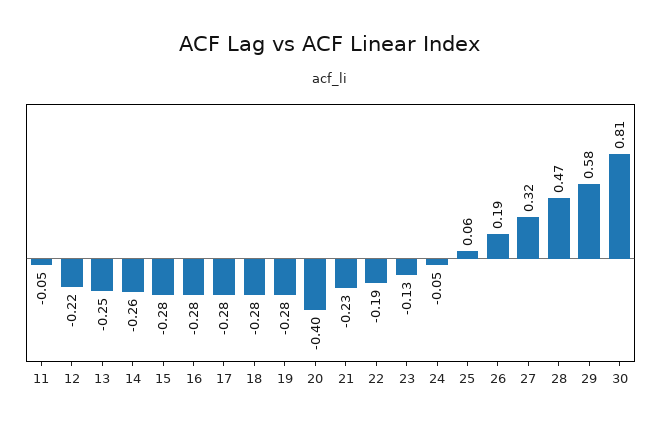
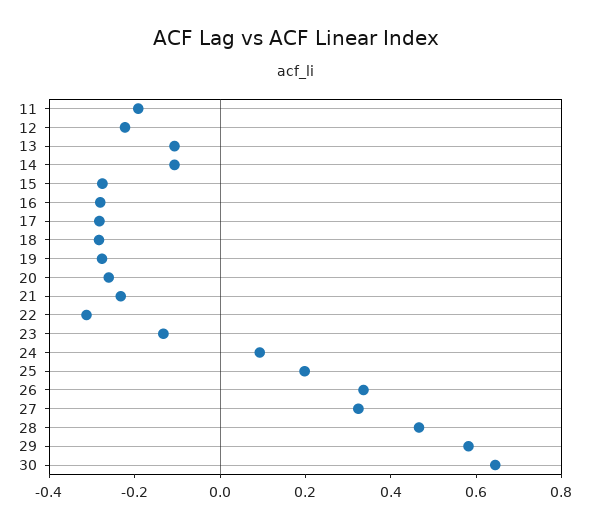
11: -0.05 -> -0.2
13: -0.25 -> -0.1
14: -0.26 -> -0.1
20: -0.4 -> -0.25
22: -0.19 -> -0.3
24: -0.05 -> 0.1
25: 0.06 -> 0.2
26: 0.19 -> 0.35
30: 0.81 -> 0.65

